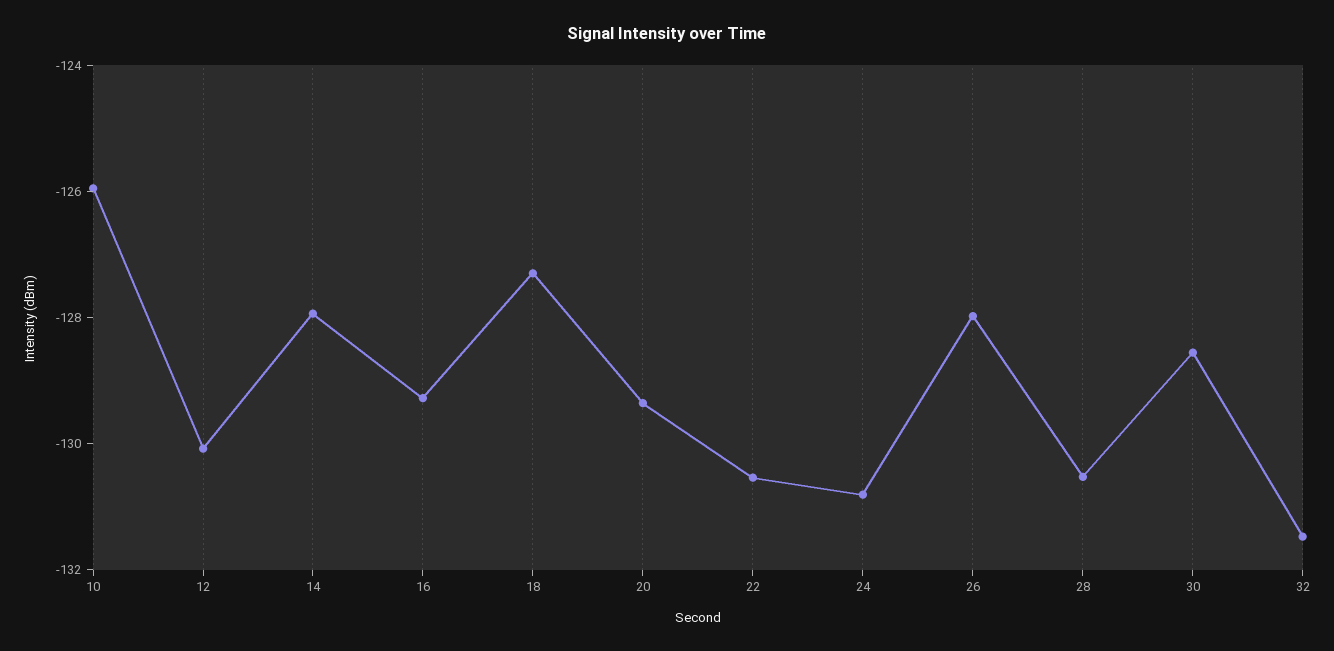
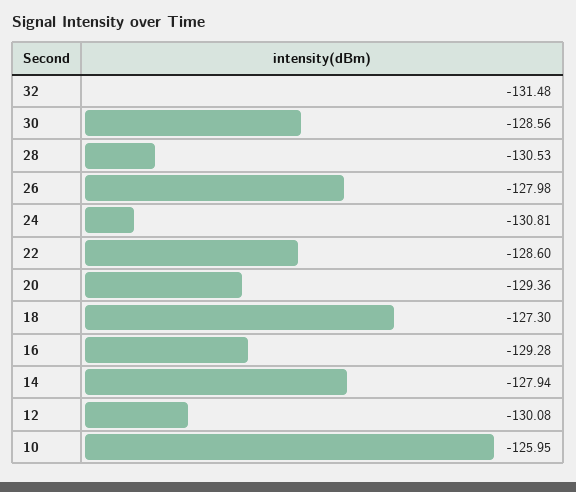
22: -130.5 -> -128.6

